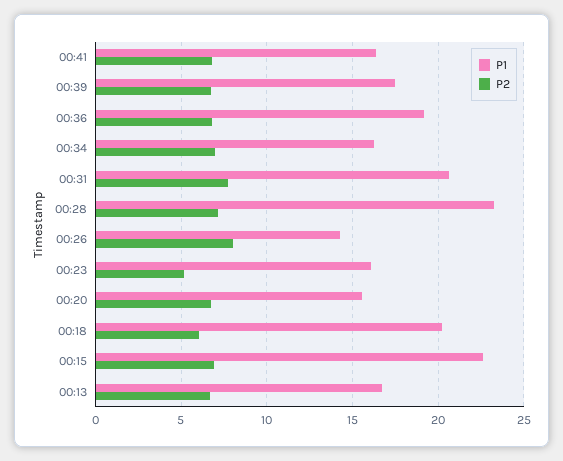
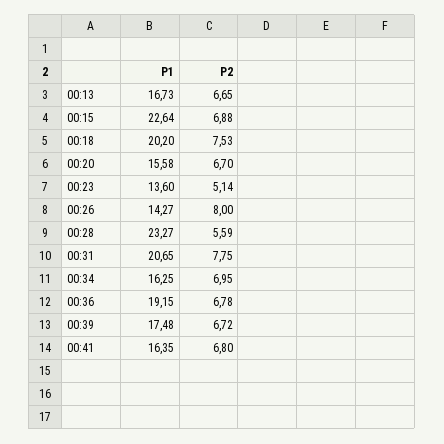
P2, 00:28: 7 -> 5.59
P1, 00:23: 16 -> 13.6
P2, 00:18: 6 -> 7.53

